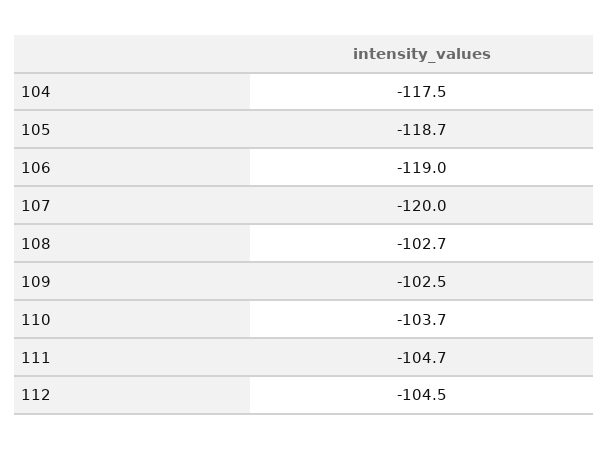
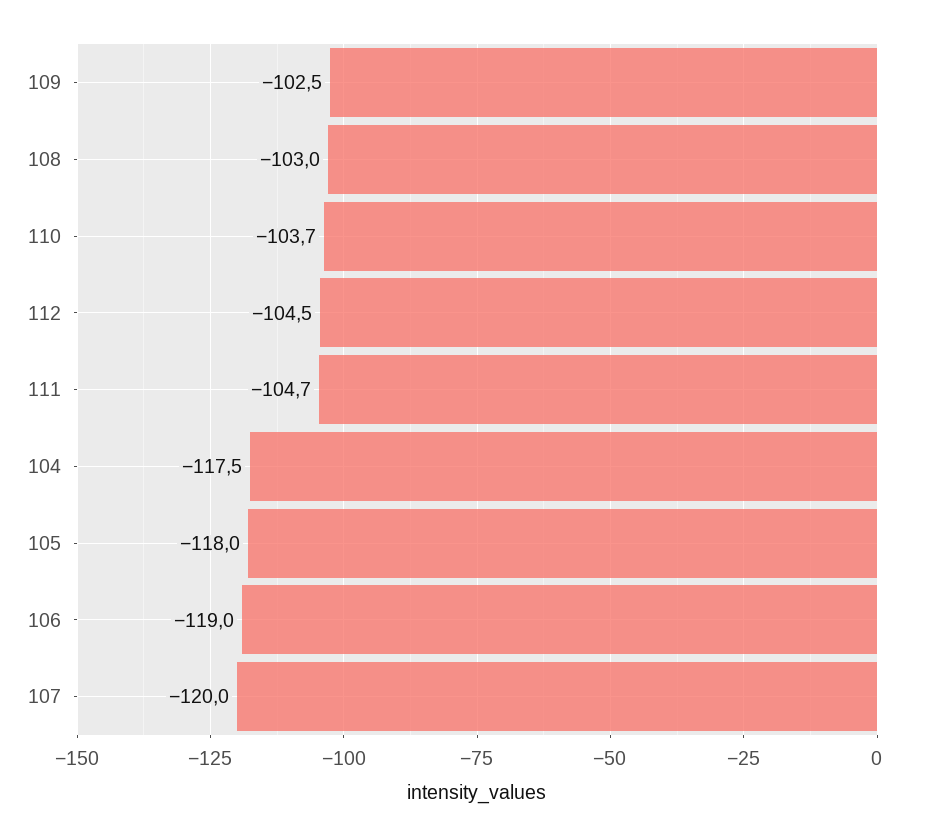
105: -118.7 -> -118
108: -102.7 -> -103

